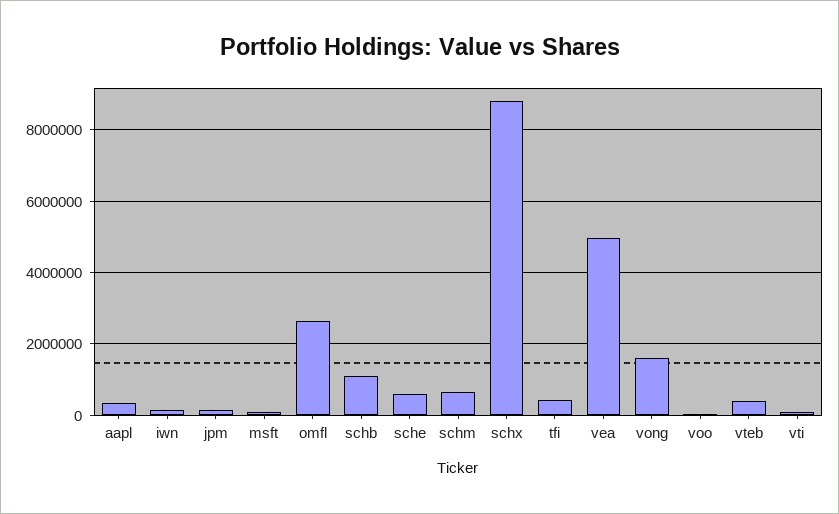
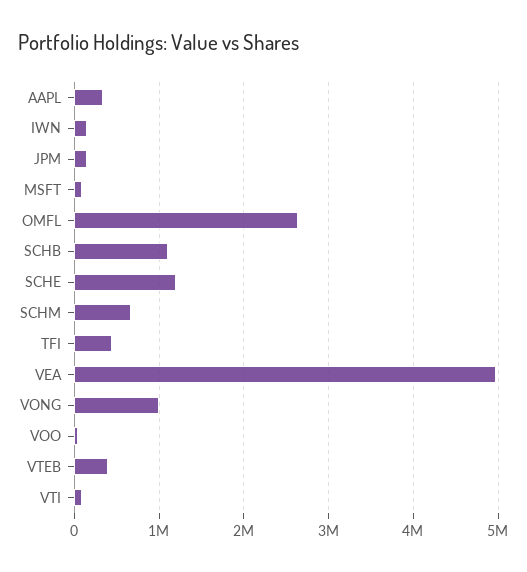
sche: 600000 -> 1200000
schx: 8800000 -> none
vong: 1600000 -> 1000000

